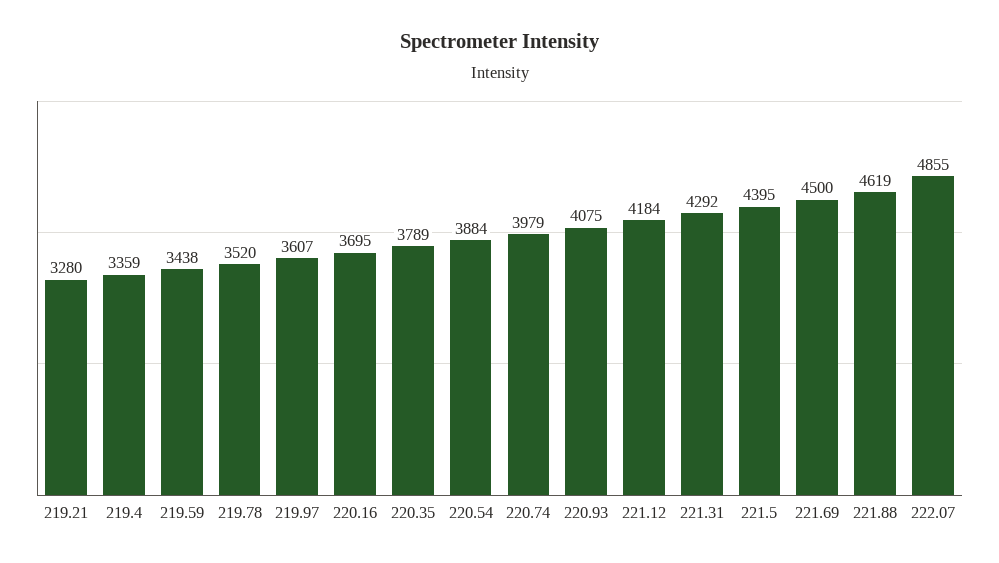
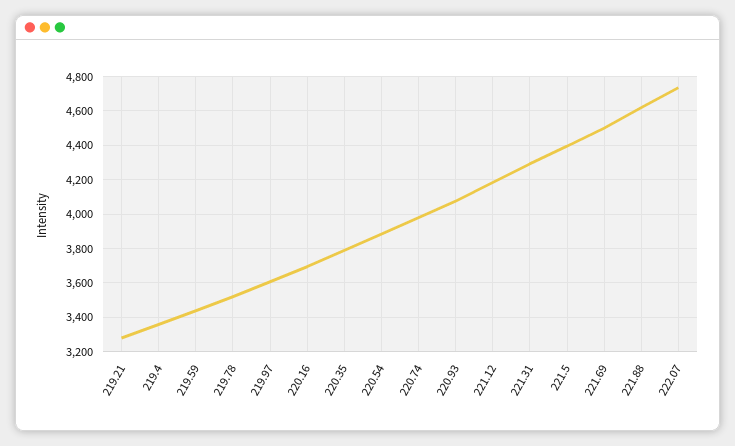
222.07: 4855 -> 4750

